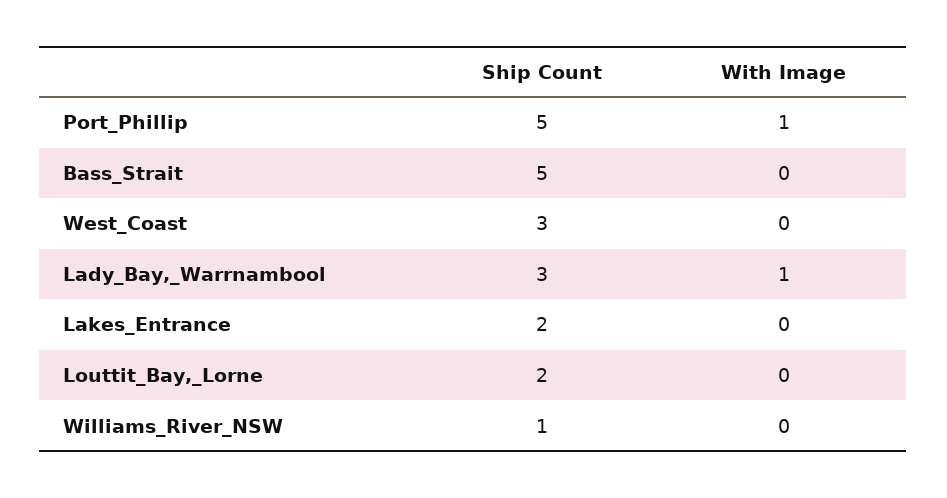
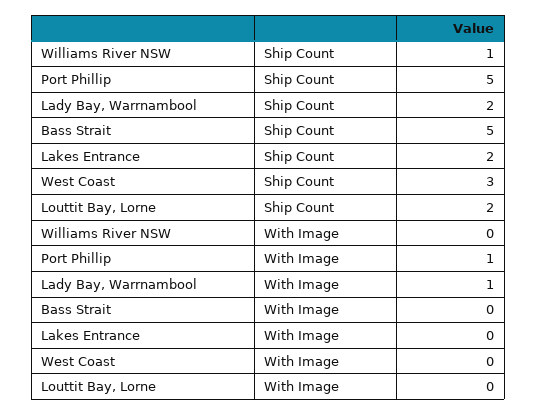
Ship Count, Lady_Bay,_Warrnambool: 3 -> 2

